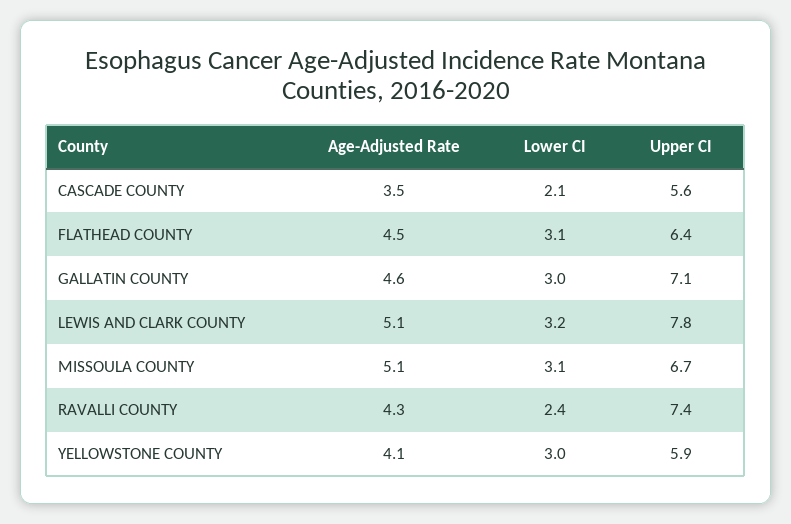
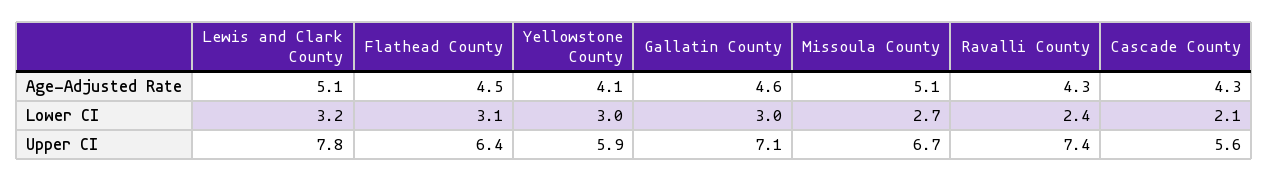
Age-Adjusted Rate, CASCADE COUNTY: 3.5 -> 4.3
Lower CI, MISSOULA COUNTY: 3.1 -> 2.7

